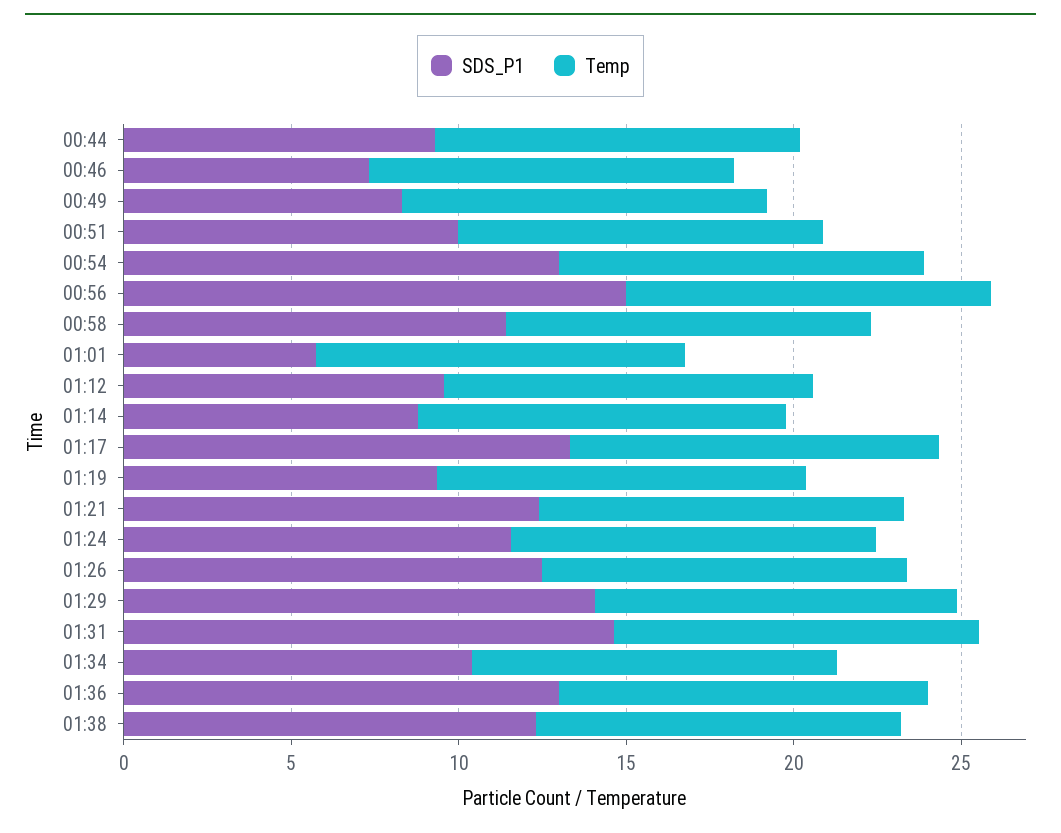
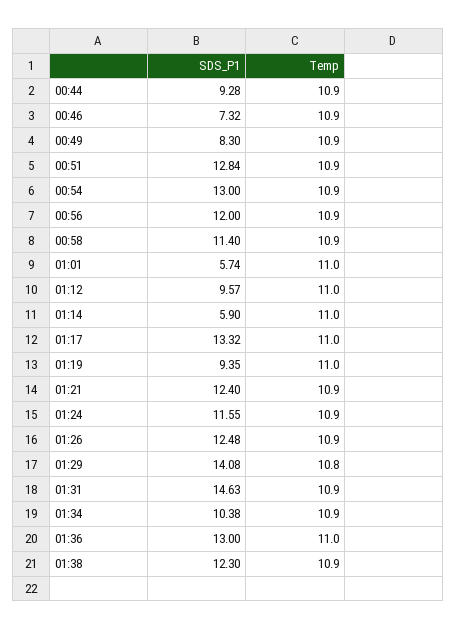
SDS_P1, 00:51: 10 -> 12.84
SDS_P1, 00:56: 15 -> 12
SDS_P1, 01:14: 9 -> 5.9

